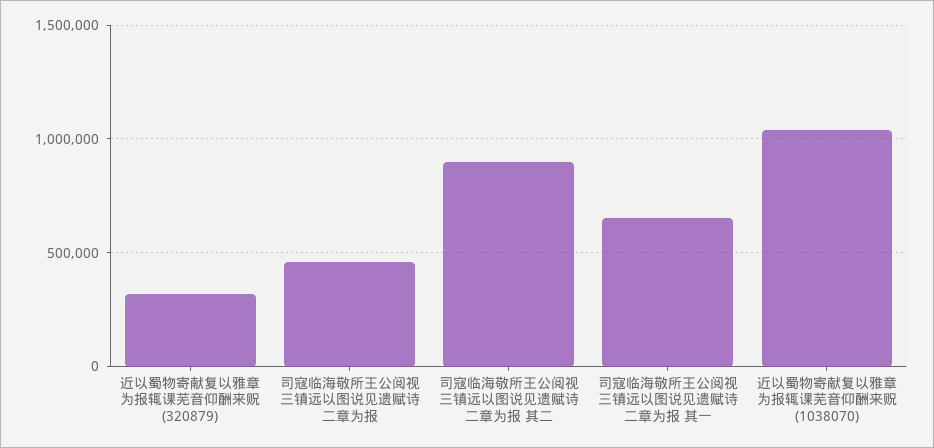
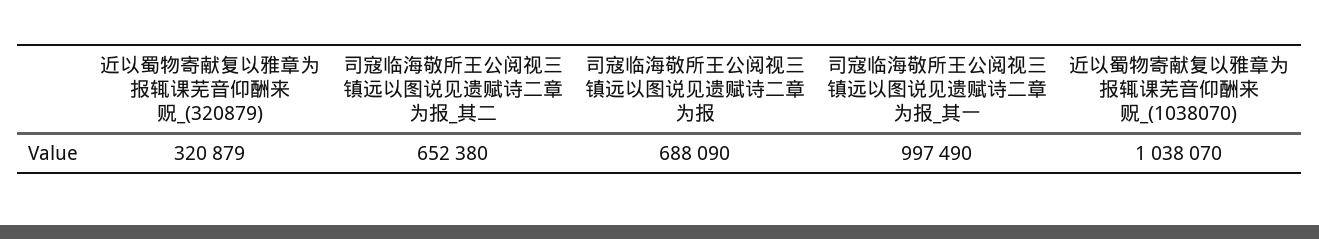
司寇临海敬所王公阅视三镇远以图说见遗赋诗二章为报: 450000 -> 688090
司寇临海敬所王公阅视三镇远以图说见遗赋诗二章为报 其二: 900000 -> 652380
司寇临海敬所王公阅视三镇远以图说见遗赋诗二章为报 其一: 650000 -> 997490

